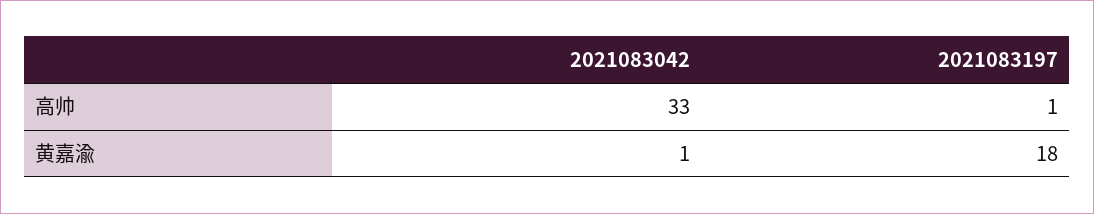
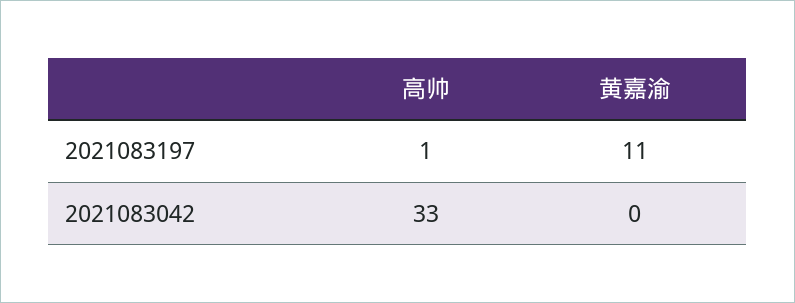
2021083042, 黄嘉渝: 1 -> 0
2021083197, 黄嘉渝: 18 -> 11

